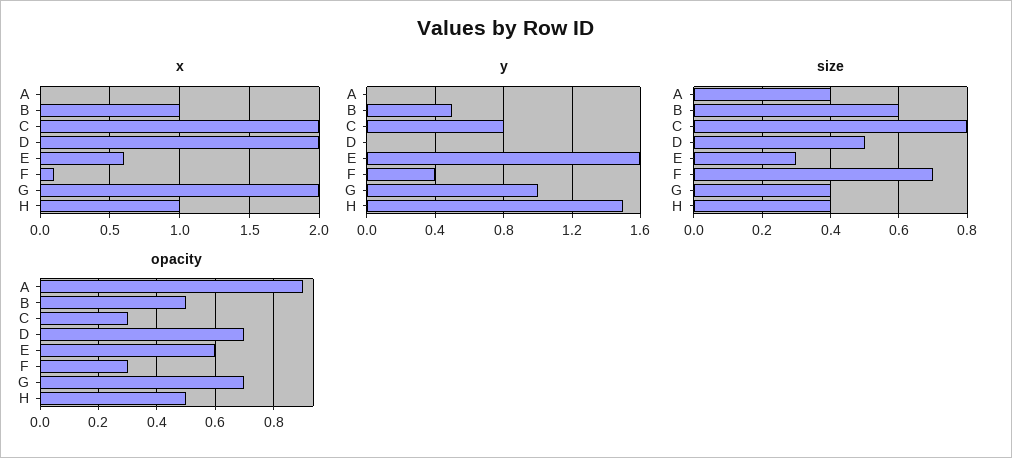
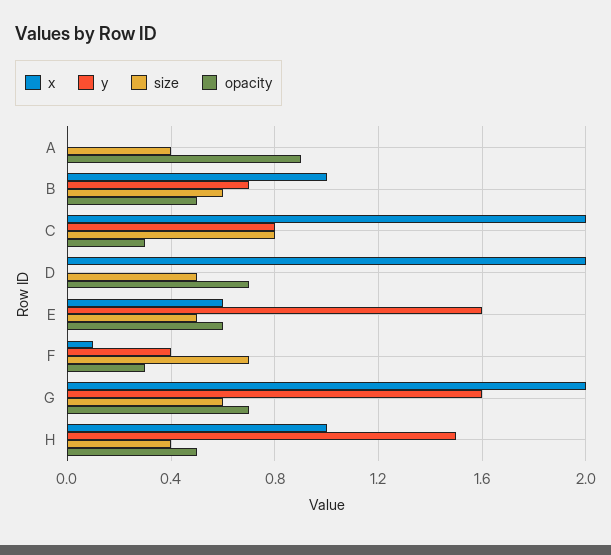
y, B: 0.5 -> 0.7
y, G: 1 -> 1.6
size, E: 0.3 -> 0.5
size, G: 0.4 -> 0.6

